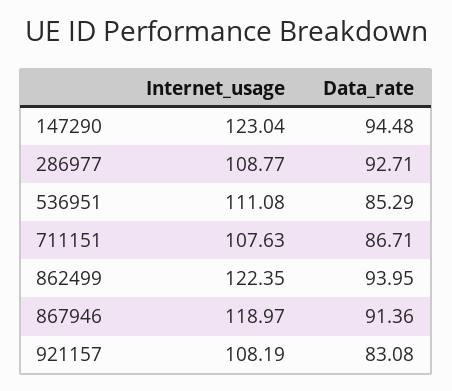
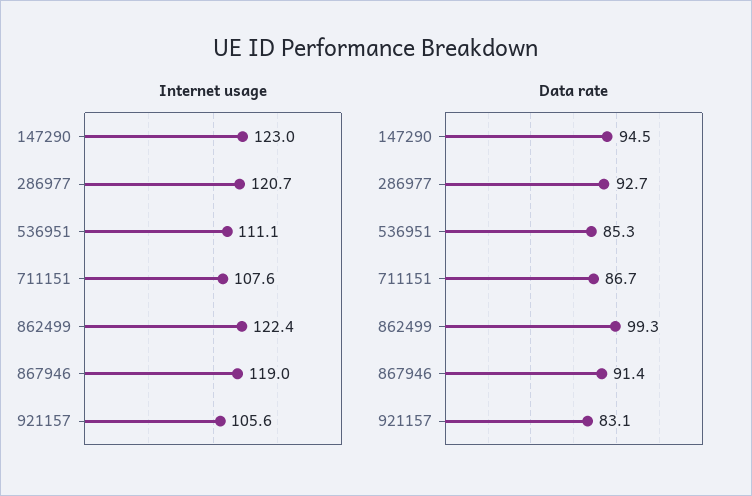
Internet_usage, 286977: 108.77 -> 120.7
Data_rate, 862499: 93.95 -> 99.3
Internet_usage, 921157: 108.19 -> 105.6

